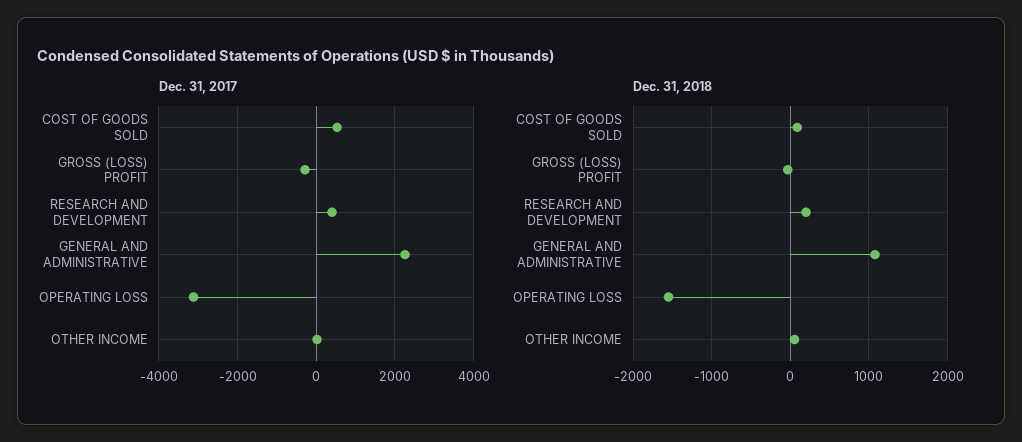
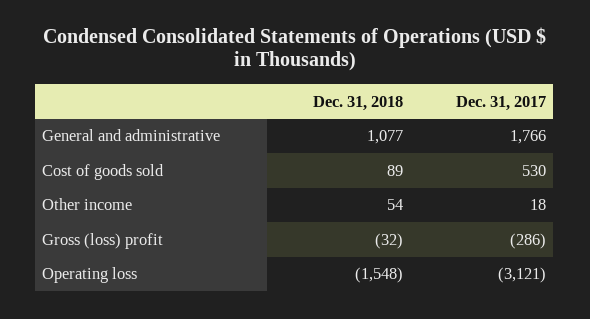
Dec. 31, 2017, RESEARCH AND DEVELOPMENT: 400 -> none
Dec. 31, 2017, GENERAL AND ADMINISTRATIVE: 2200 -> 1766
Dec. 31, 2018, RESEARCH AND DEVELOPMENT: 200 -> none

